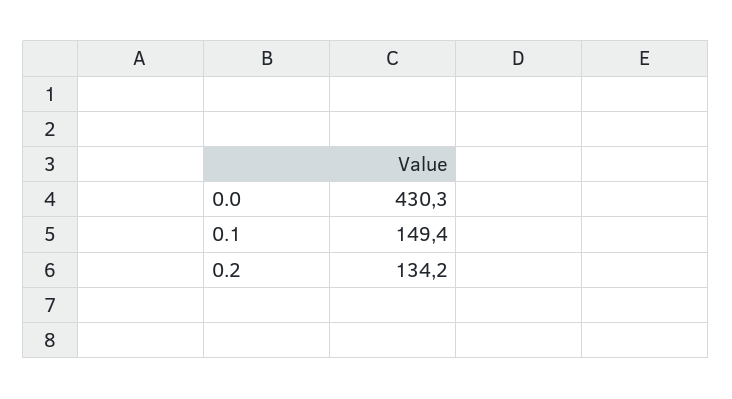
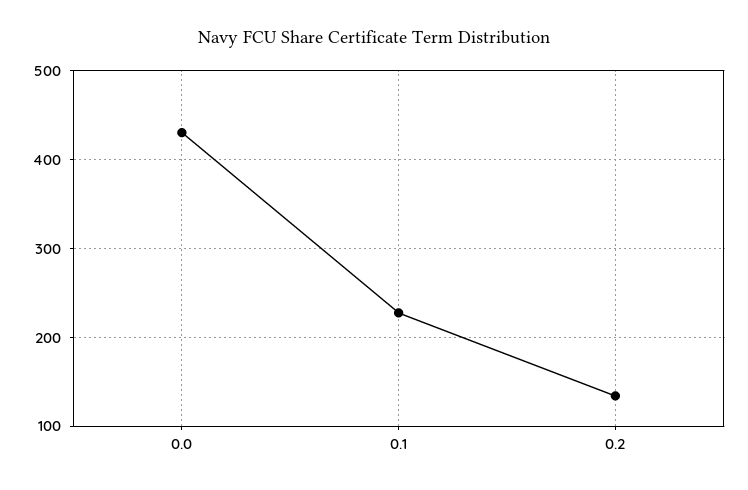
0.1: 149.4 -> 230

